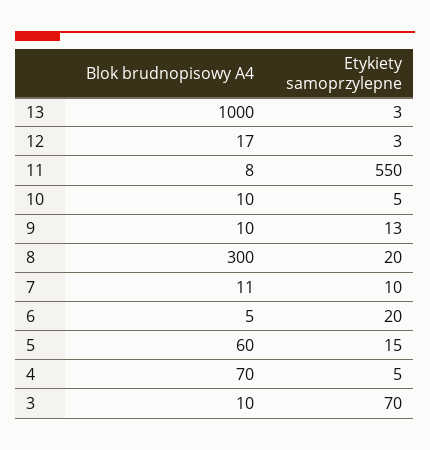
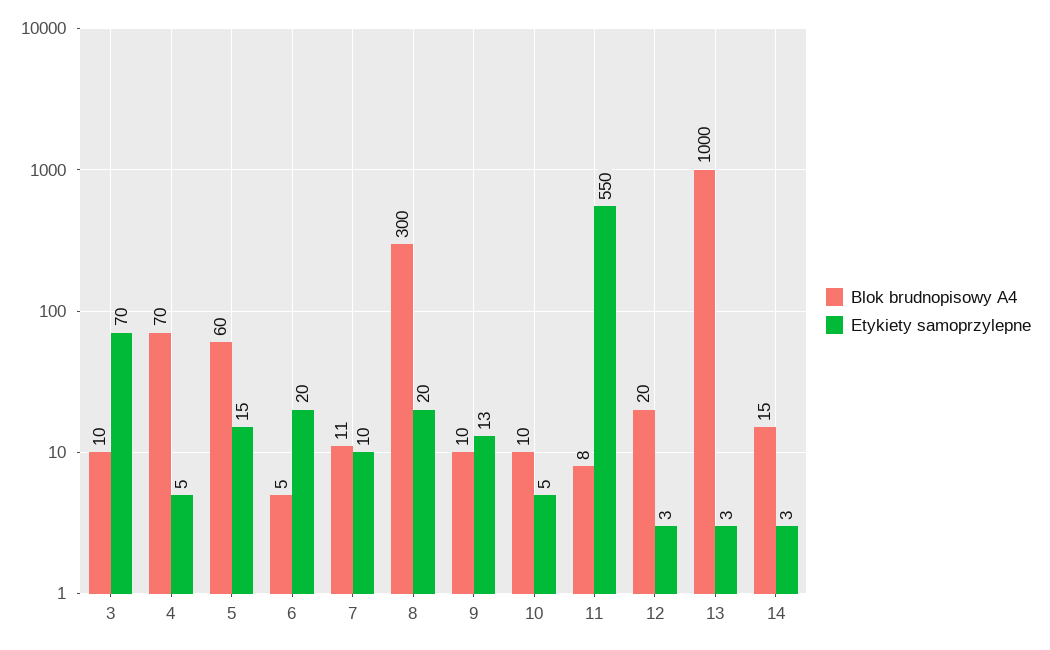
Blok brudnopisowy A4, 12: 17 -> 20
Blok brudnopisowy A4, 14: none -> 15
Etykiety samoprzylepne, 14: none -> 3

